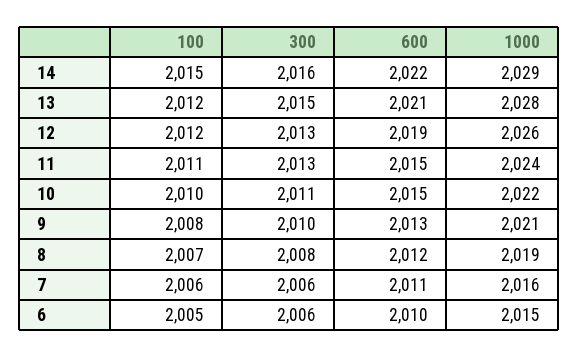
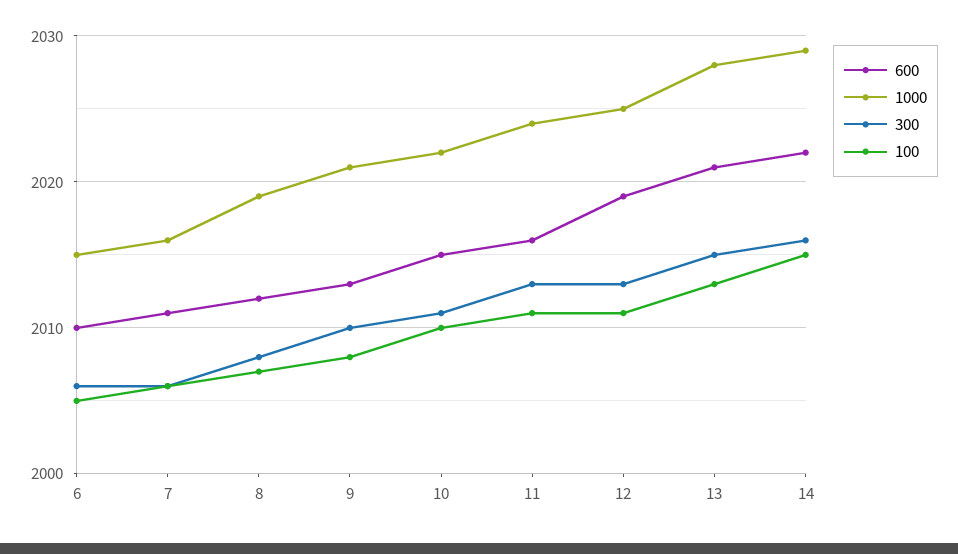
100, 13: 2012 -> 2013
100, 12: 2012 -> 2011
1000, 12: 2026 -> 2025
600, 11: 2015 -> 2016

